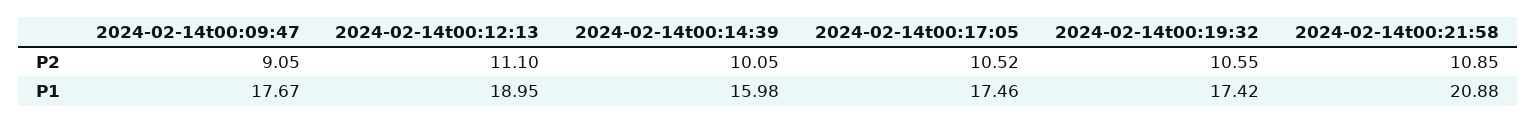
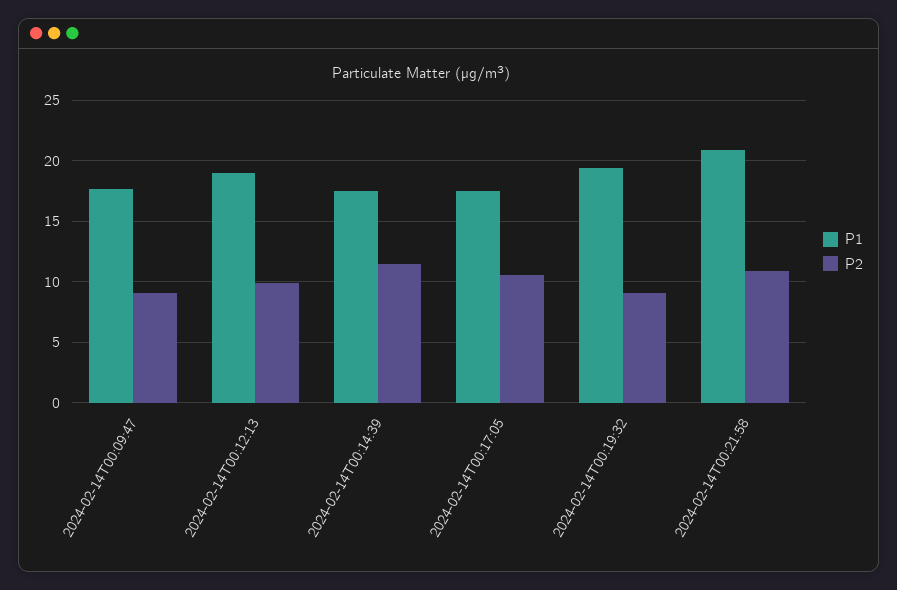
P2, 2024-02-14t00:12:13: 11.1 -> 10
P2, 2024-02-14t00:14:39: 10.05 -> 11.5
P2, 2024-02-14t00:19:32: 10.55 -> 9
P1, 2024-02-14t00:14:39: 15.98 -> 17.5
P1, 2024-02-14t00:19:32: 17.42 -> 19.5

